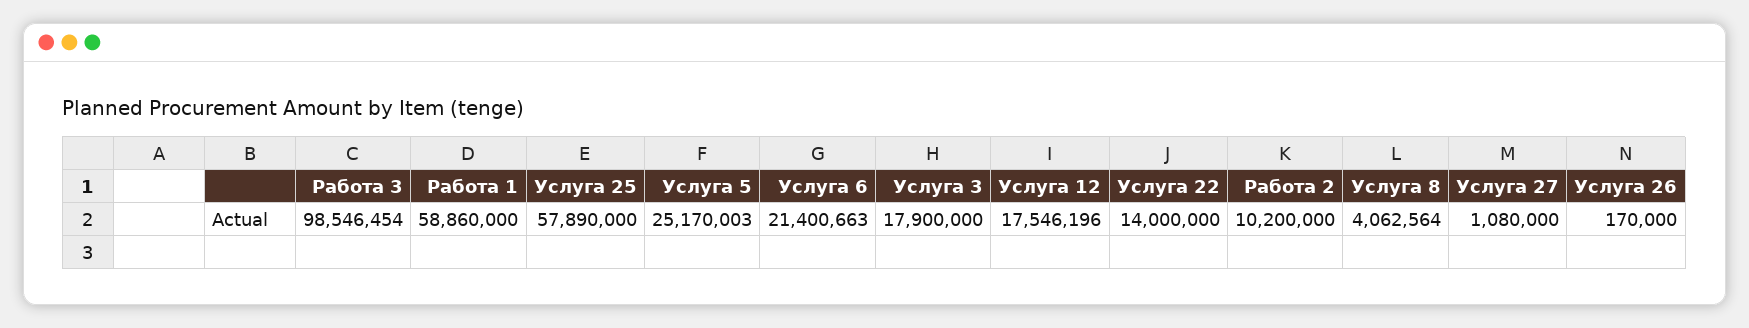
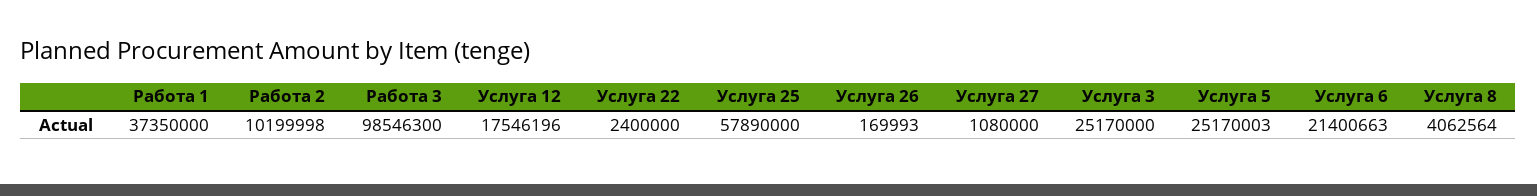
Работа 3: 98546454 -> 98546300
Работа 1: 58860000 -> 37350000
Услуга 3: 17900000 -> 25170000
Услуга 22: 14000000 -> 2400000
Работа 2: 10200000 -> 10199998
Услуга 26: 170000 -> 169993

